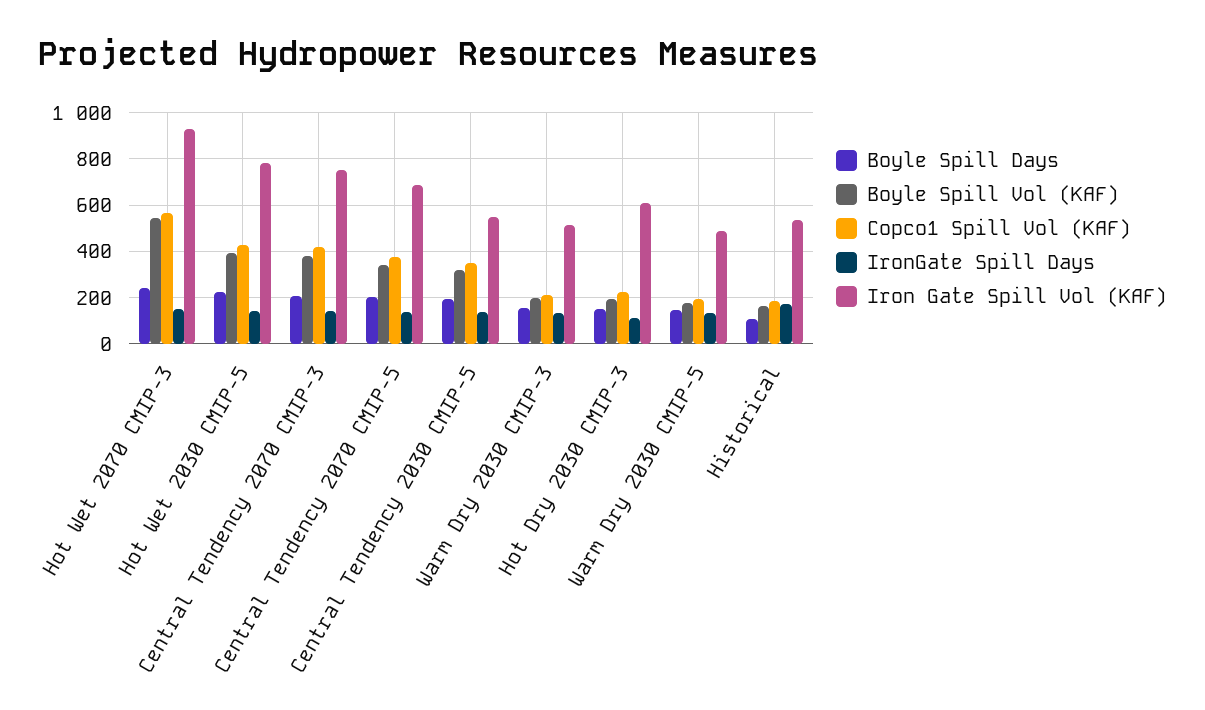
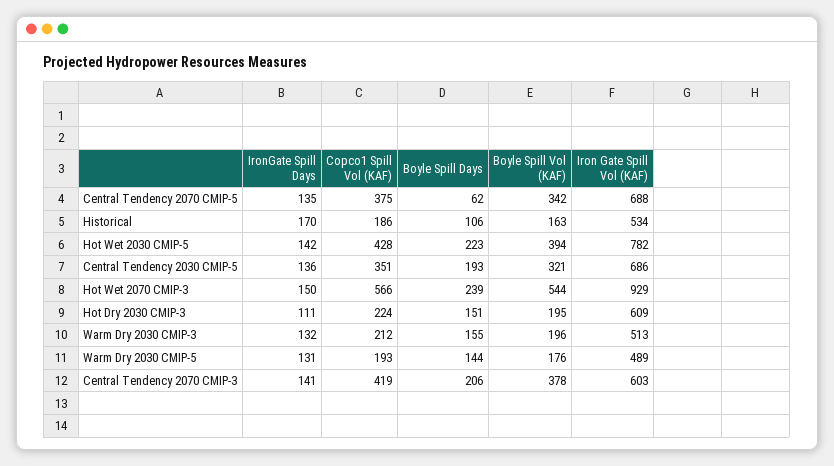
Iron Gate Spill Vol (KAF), Central Tendency 2070 CMIP-3: 750 -> 603
Boyle Spill Days, Central Tendency 2070 CMIP-5: 200 -> 62
Iron Gate Spill Vol (KAF), Central Tendency 2030 CMIP-5: 550 -> 686

